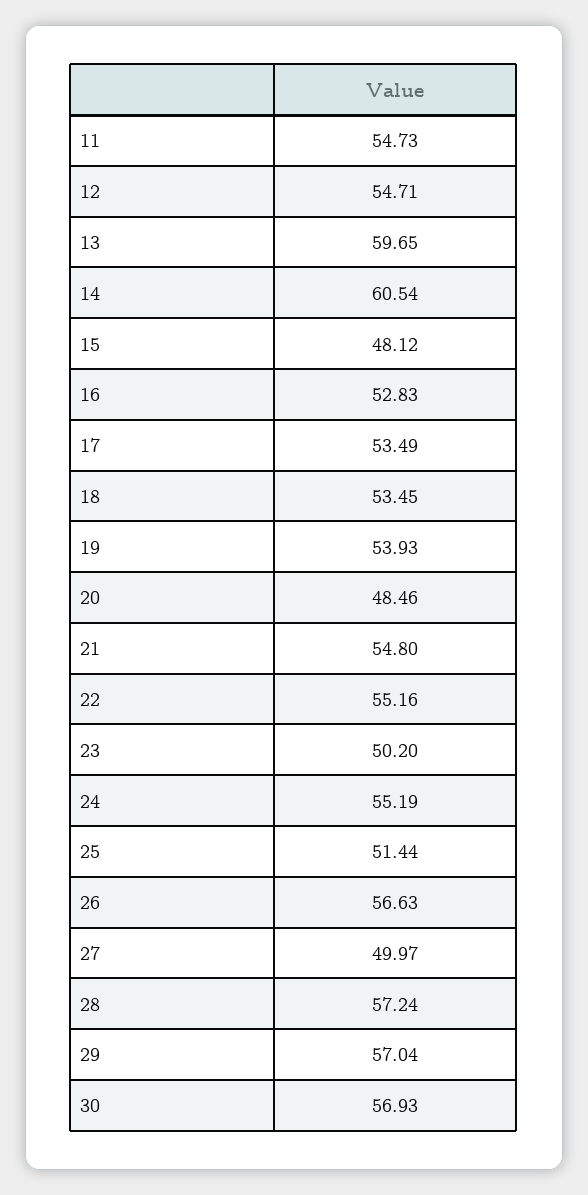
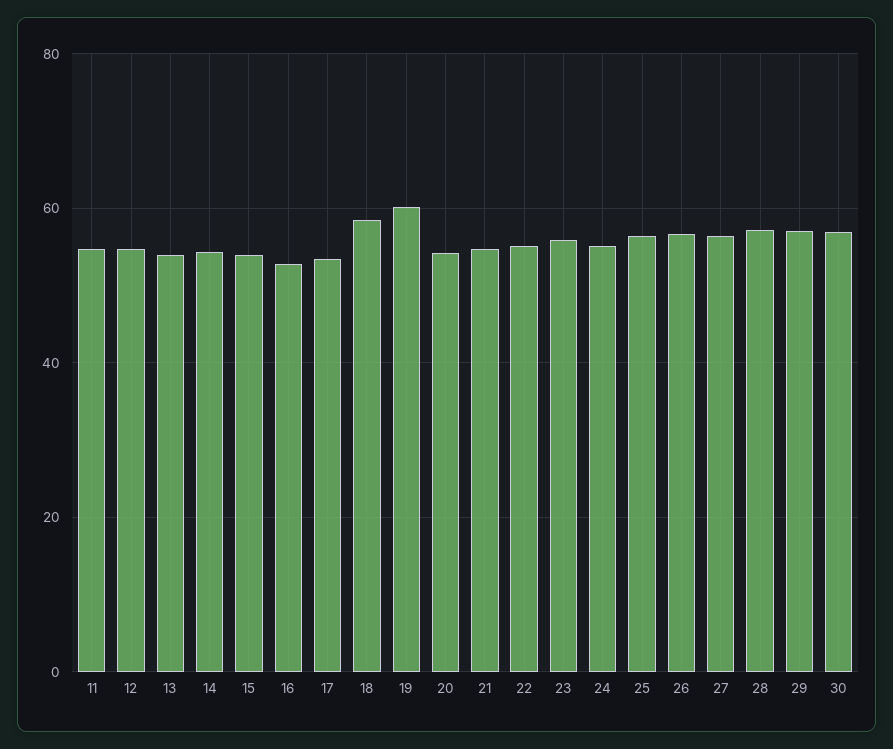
13: 59.65 -> 54
14: 60.54 -> 54
15: 48.12 -> 54
18: 53.45 -> 58
19: 53.93 -> 60
20: 48.46 -> 54
23: 50.2 -> 56
25: 51.44 -> 56
27: 49.97 -> 56

